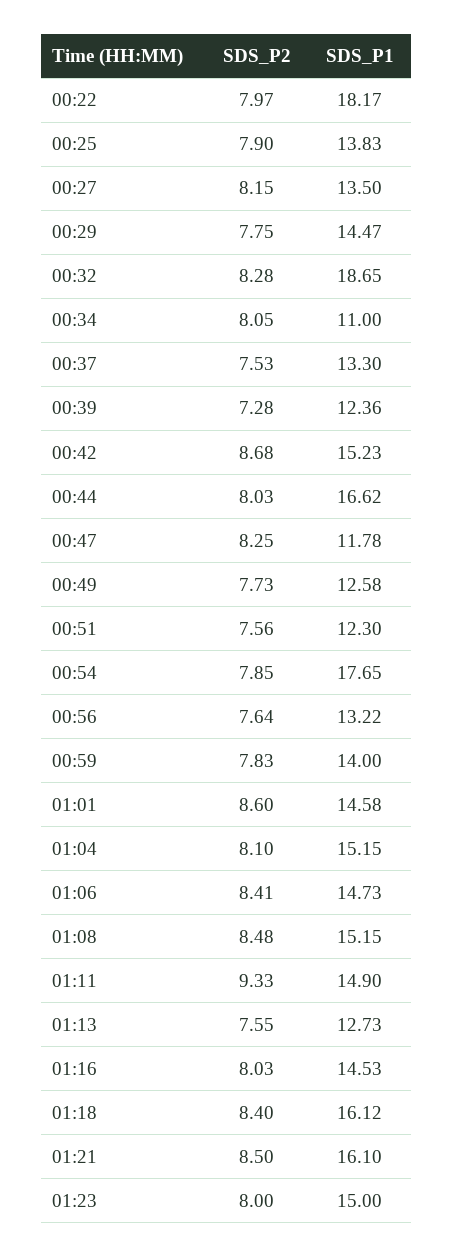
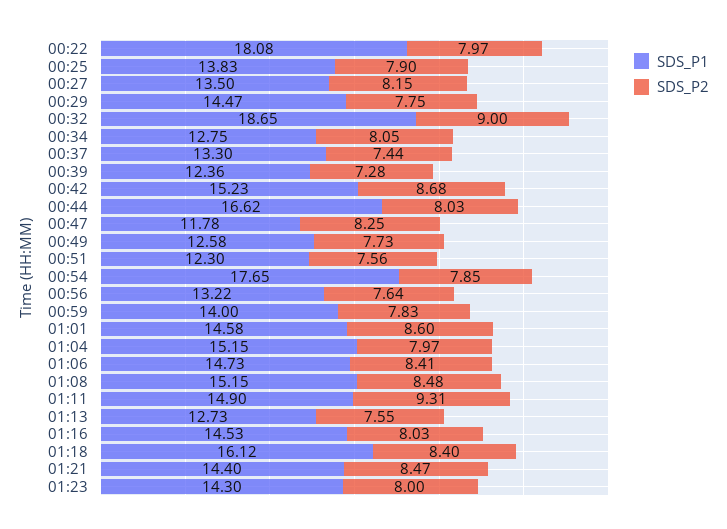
SDS_P1, 00:22: 18.17 -> 18.08
SDS_P2, 00:32: 8.28 -> 9
SDS_P1, 00:34: 11 -> 12.75
SDS_P2, 00:37: 7.53 -> 7.44
SDS_P2, 01:04: 8.1 -> 7.97
SDS_P2, 01:11: 9.33 -> 9.31
SDS_P2, 01:21: 8.5 -> 8.47
SDS_P1, 01:21: 16.1 -> 14.4
SDS_P1, 01:23: 15 -> 14.3

